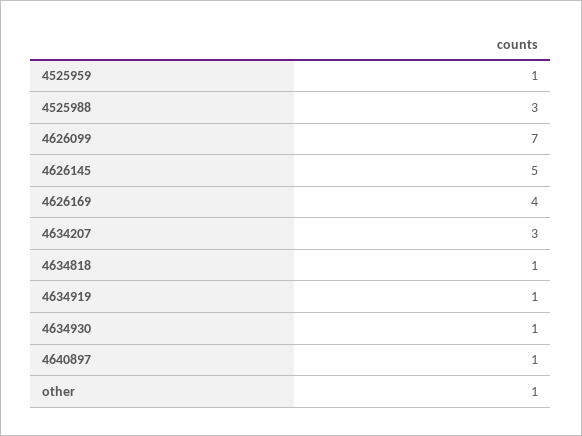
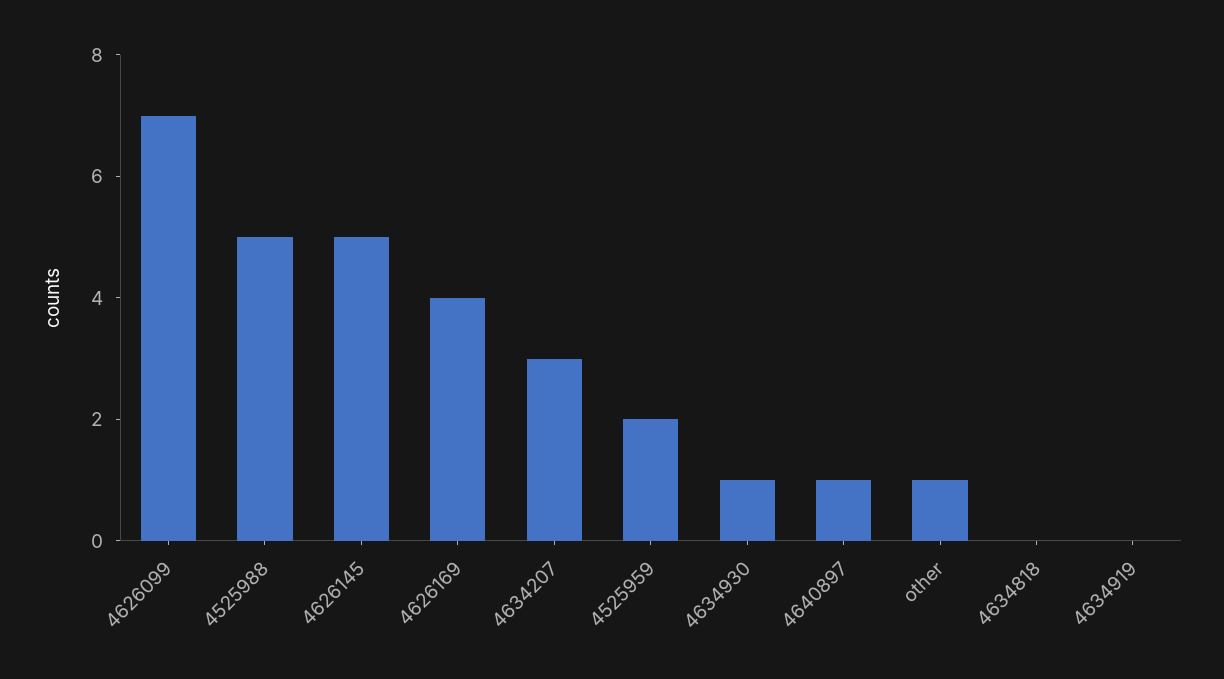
4525959: 1 -> 2
4525988: 3 -> 5
4634818: 1 -> 0
4634919: 1 -> 0

